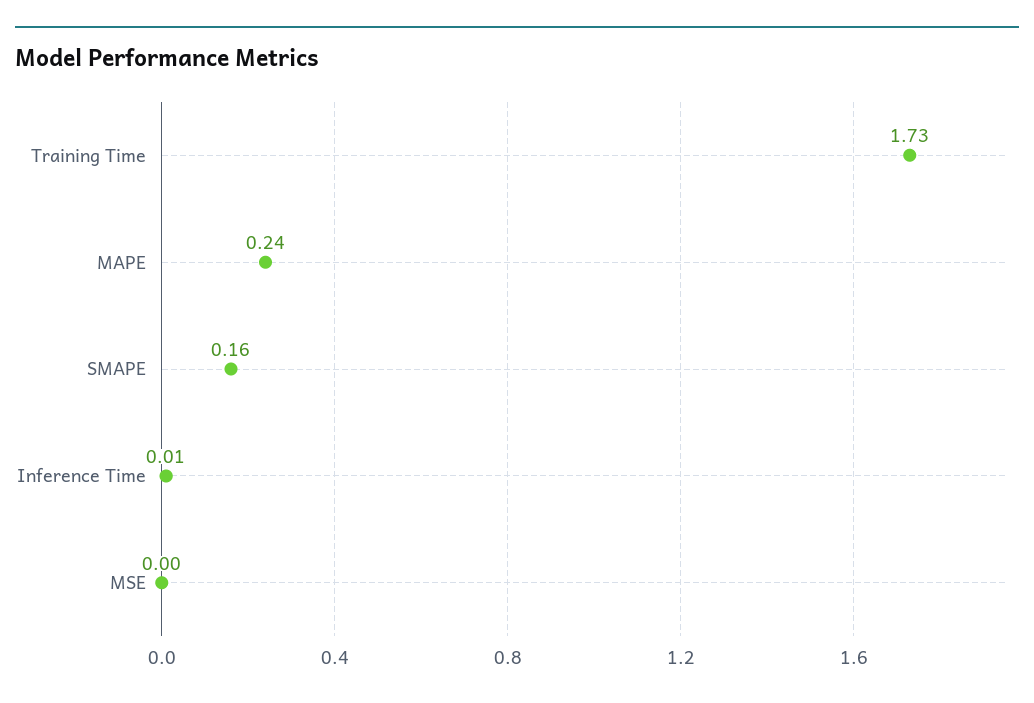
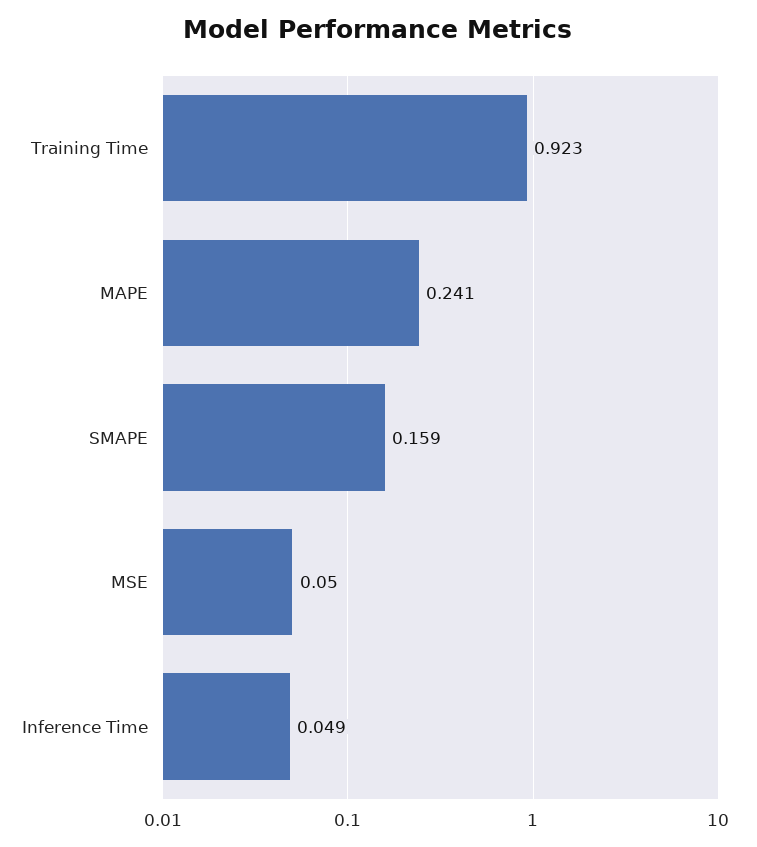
Training Time: 1.73 -> 0.923
Inference Time: 0.01 -> 0.049
MSE: 0 -> 0.05

